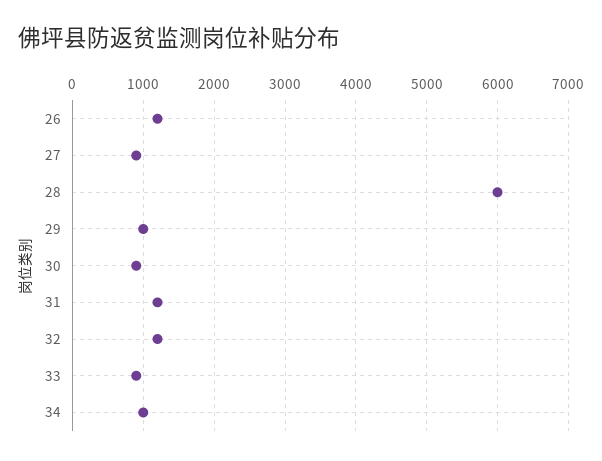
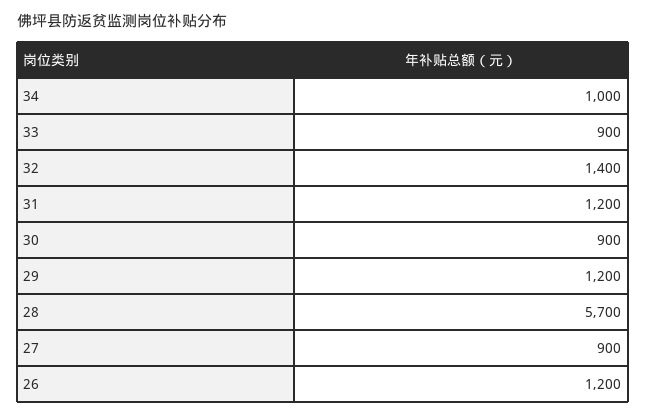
28: 6000 -> 5700
29: 1000 -> 1200
32: 1200 -> 1400

